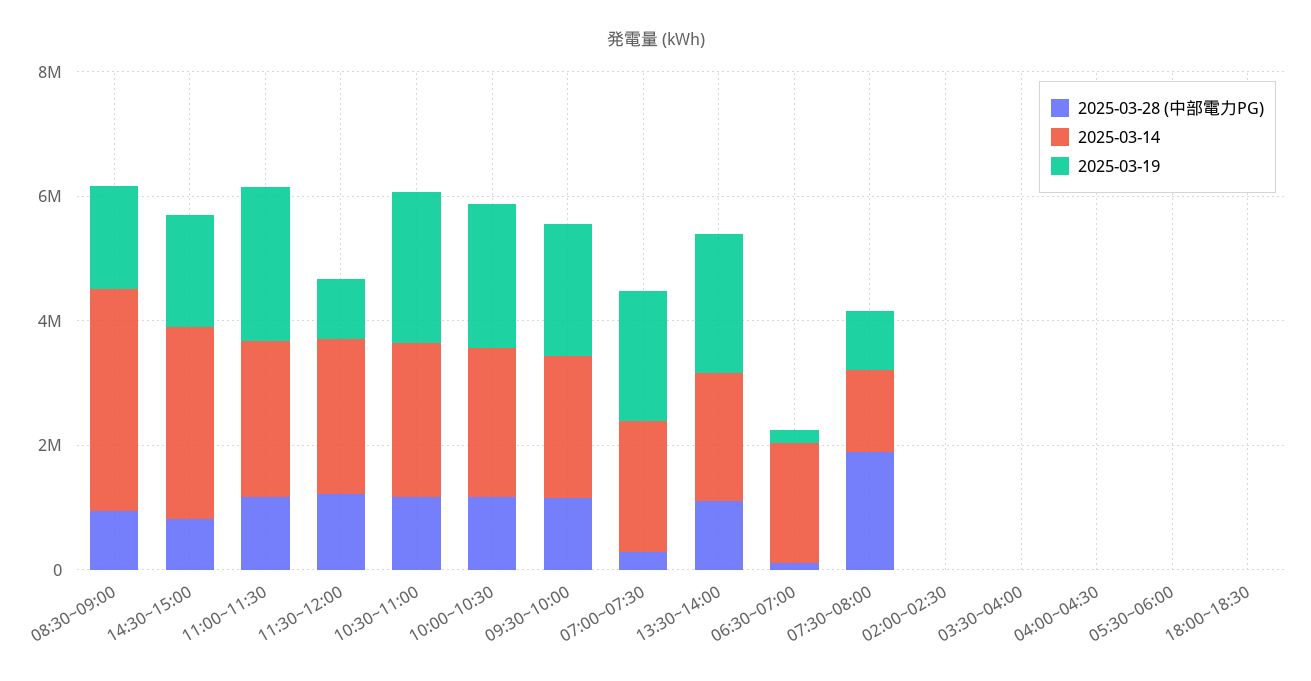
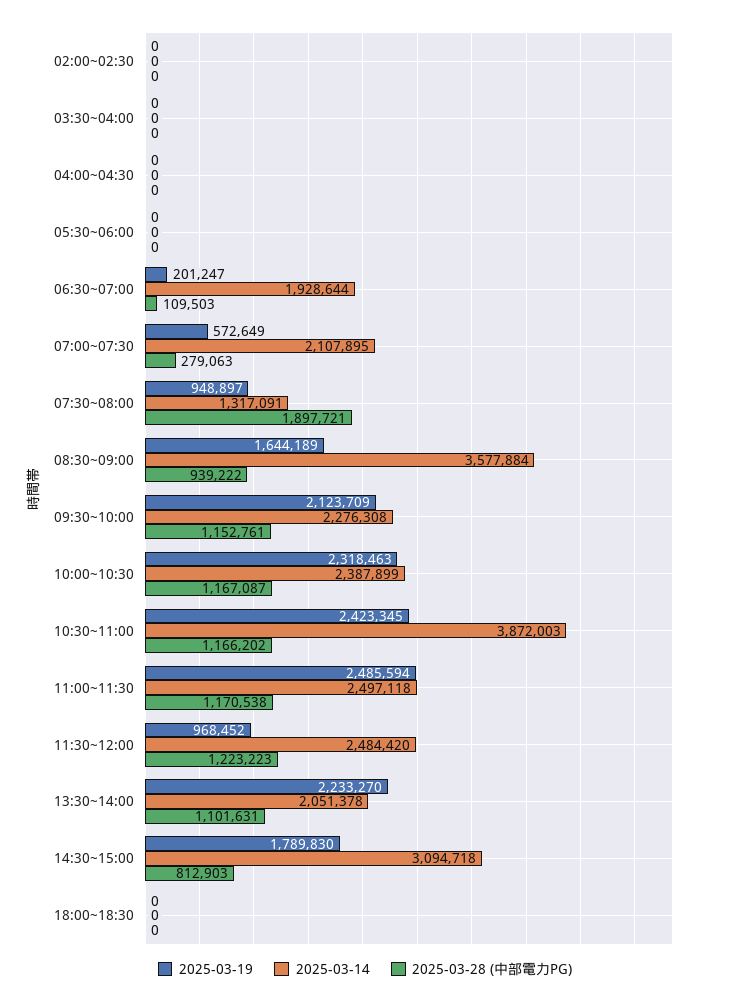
2025-03-14, 10:30~11:00: 2500000 -> 3872003
2025-03-19, 07:00~07:30: 2000000 -> 572649

